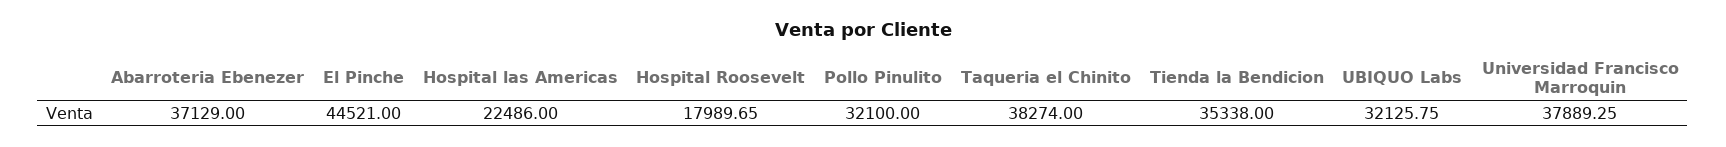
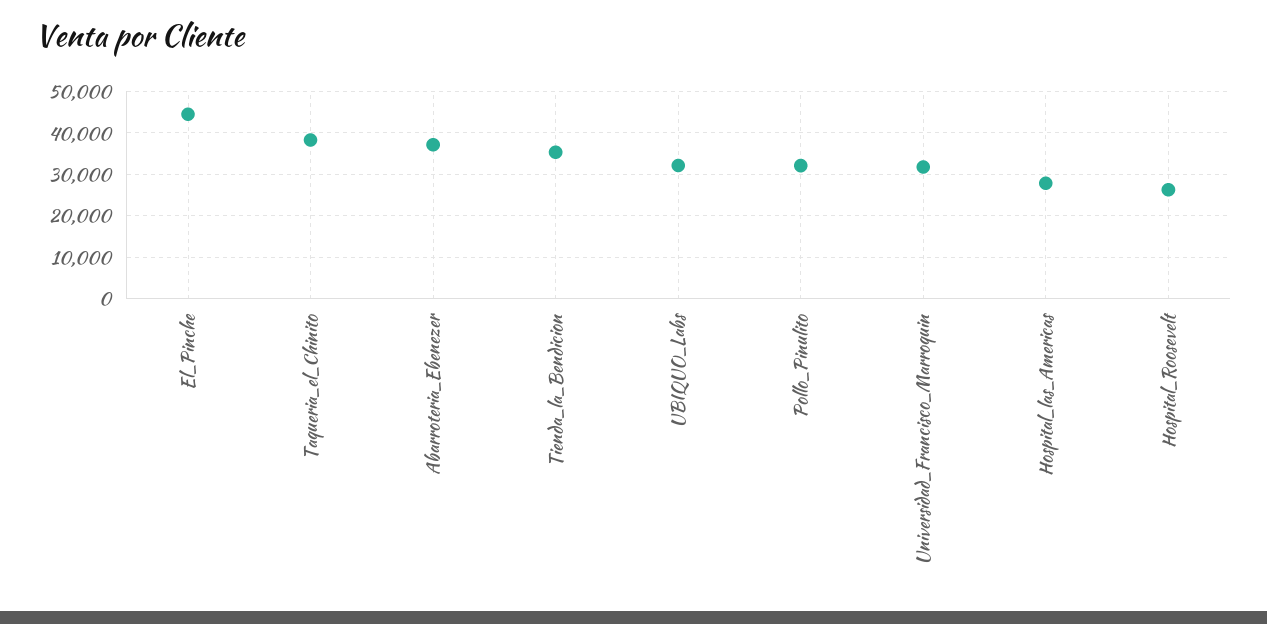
Hospital las Americas: 22486 -> 28000
Hospital Roosevelt: 17989.65 -> 26000
Universidad Francisco Marroquin: 37889.25 -> 32000

